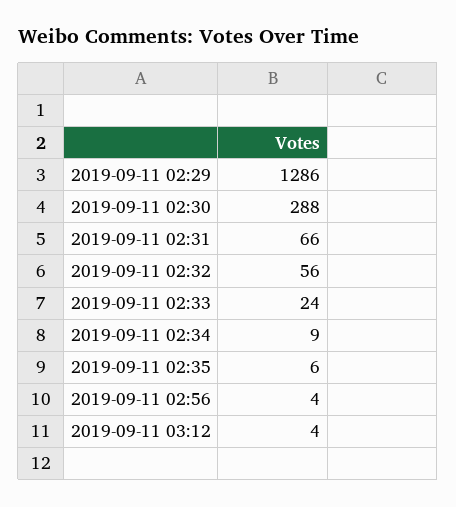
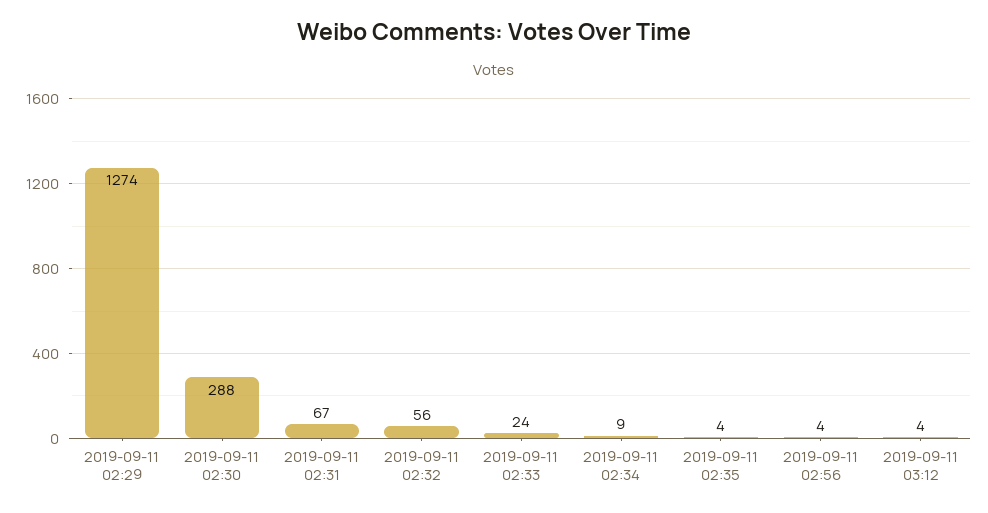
2019-09-11 02:29: 1286 -> 1274
2019-09-11 02:31: 66 -> 67
2019-09-11 02:35: 6 -> 4

